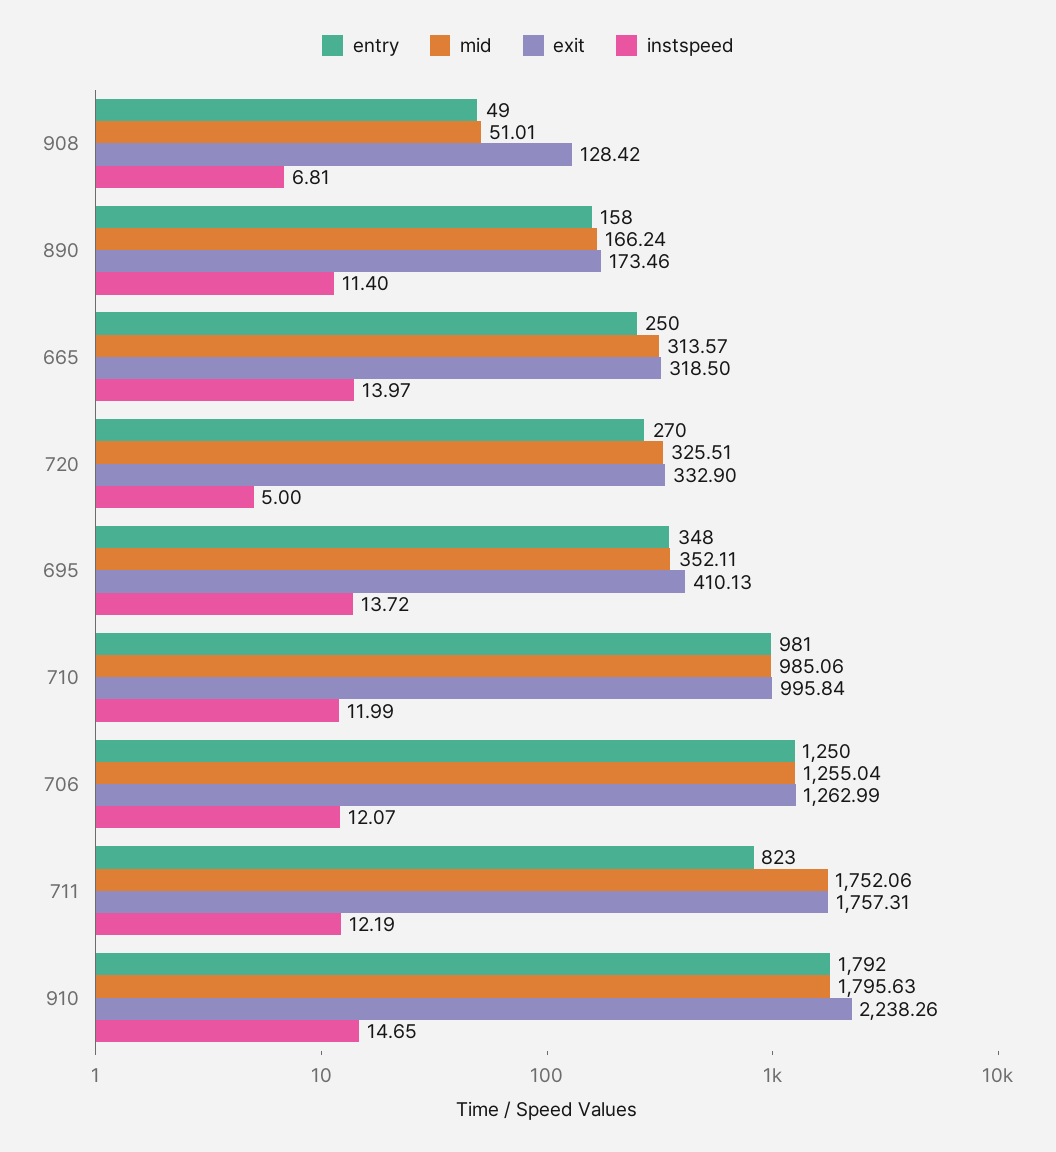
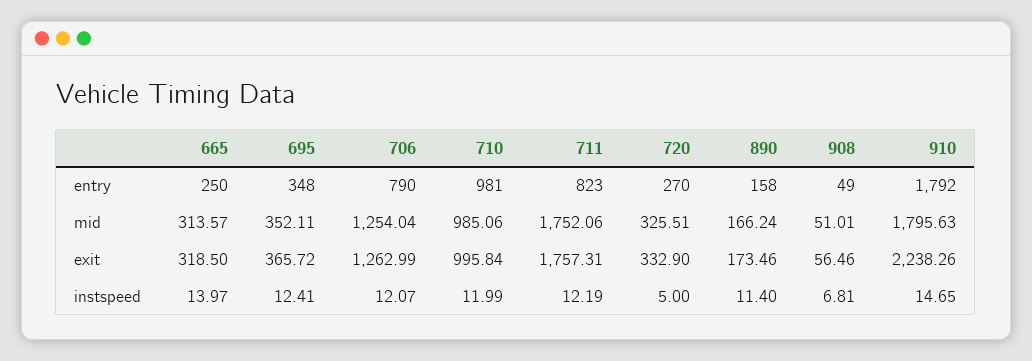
exit, 908: 128.42 -> 56.46
exit, 695: 410.13 -> 365.72
instspeed, 695: 13.72 -> 12.41
entry, 706: 1250 -> 790
mid, 706: 1255.04 -> 1254.04

